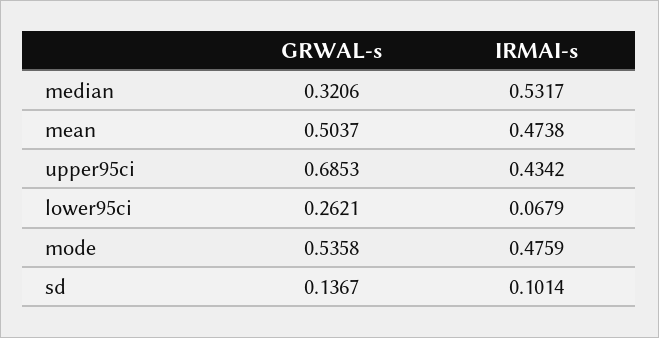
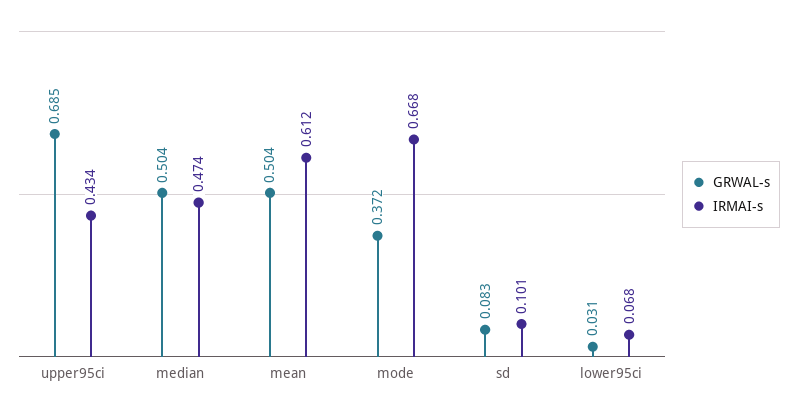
GRWAL-s, median: 0.3206 -> 0.504
IRMAI-s, median: 0.5317 -> 0.474
IRMAI-s, mean: 0.4738 -> 0.612
GRWAL-s, lower95ci: 0.2621 -> 0.031
GRWAL-s, mode: 0.5358 -> 0.372
IRMAI-s, mode: 0.4759 -> 0.668
GRWAL-s, sd: 0.1367 -> 0.083

